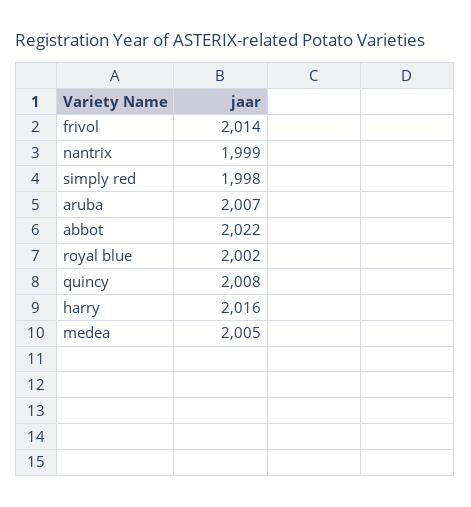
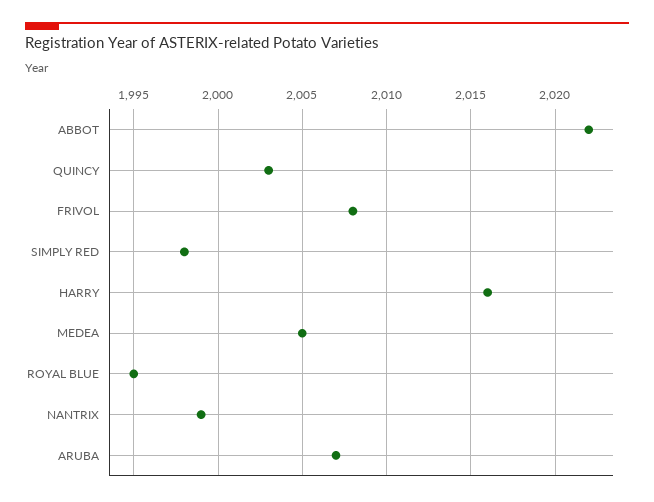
frivol: 2014 -> 2008
royal blue: 2002 -> 1995
quincy: 2008 -> 2003

